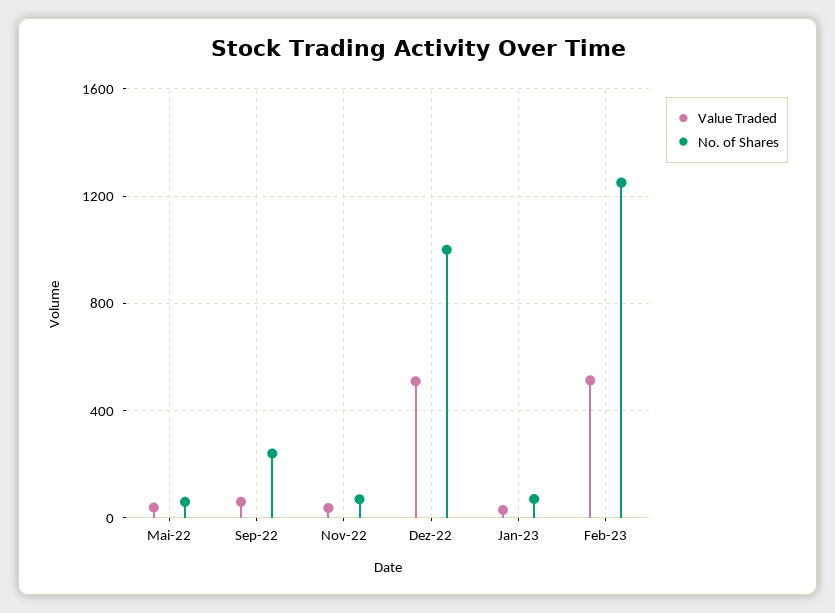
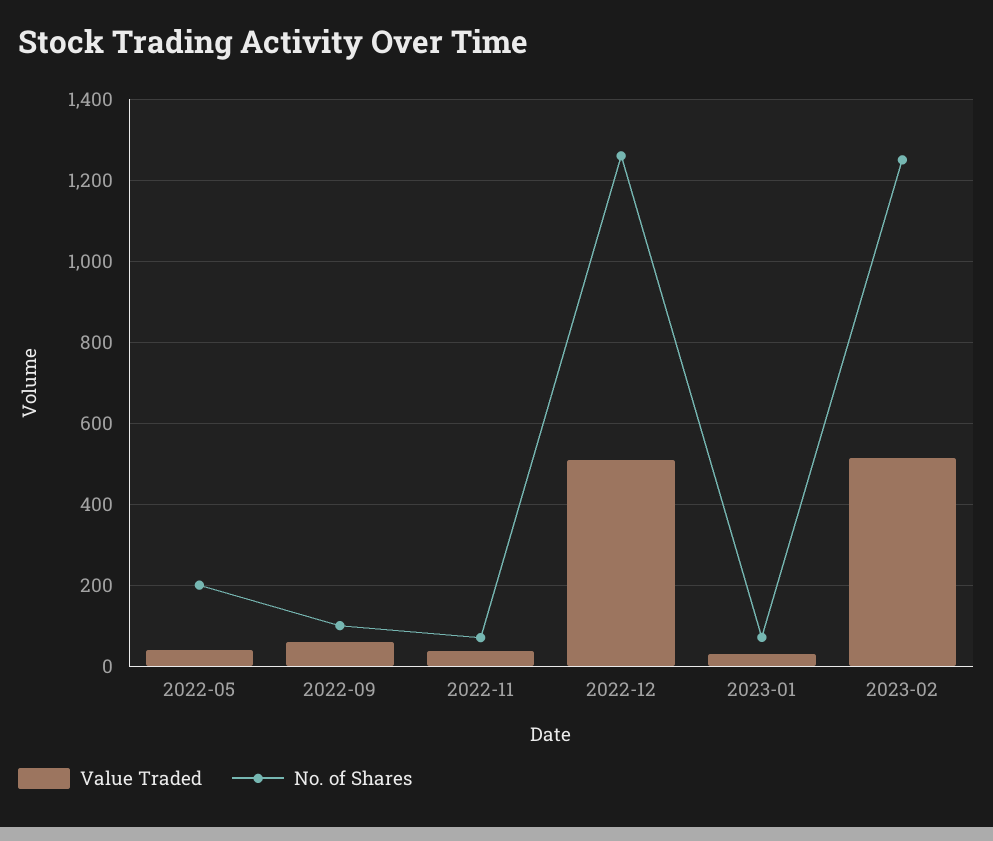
No. of Shares, Mai-22: 50 -> 200
No. of Shares, Sep-22: 250 -> 100
No. of Shares, Dez-22: 1000 -> 1260

